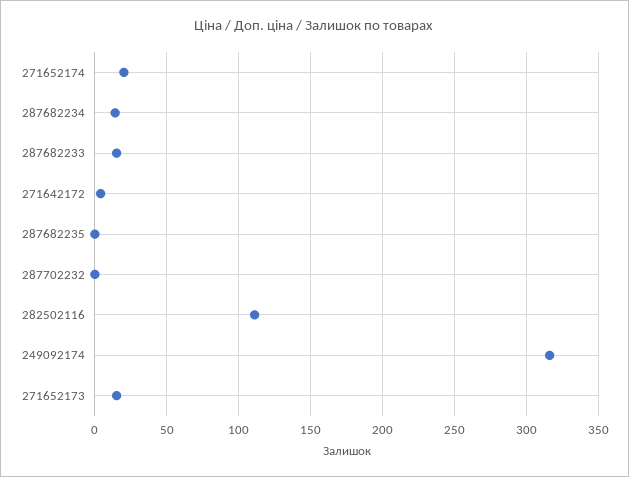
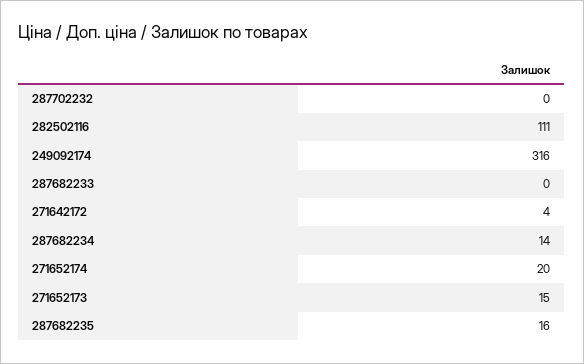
287682233: 15 -> 0
287682235: 0 -> 16

